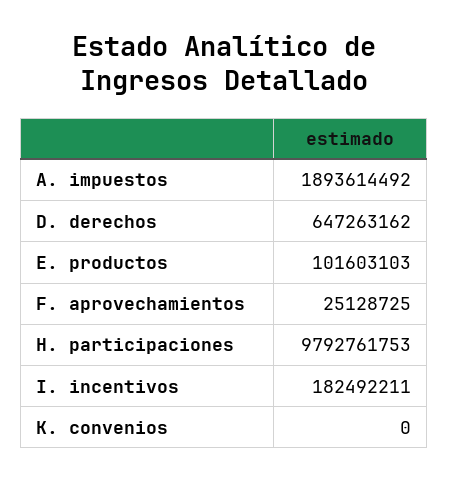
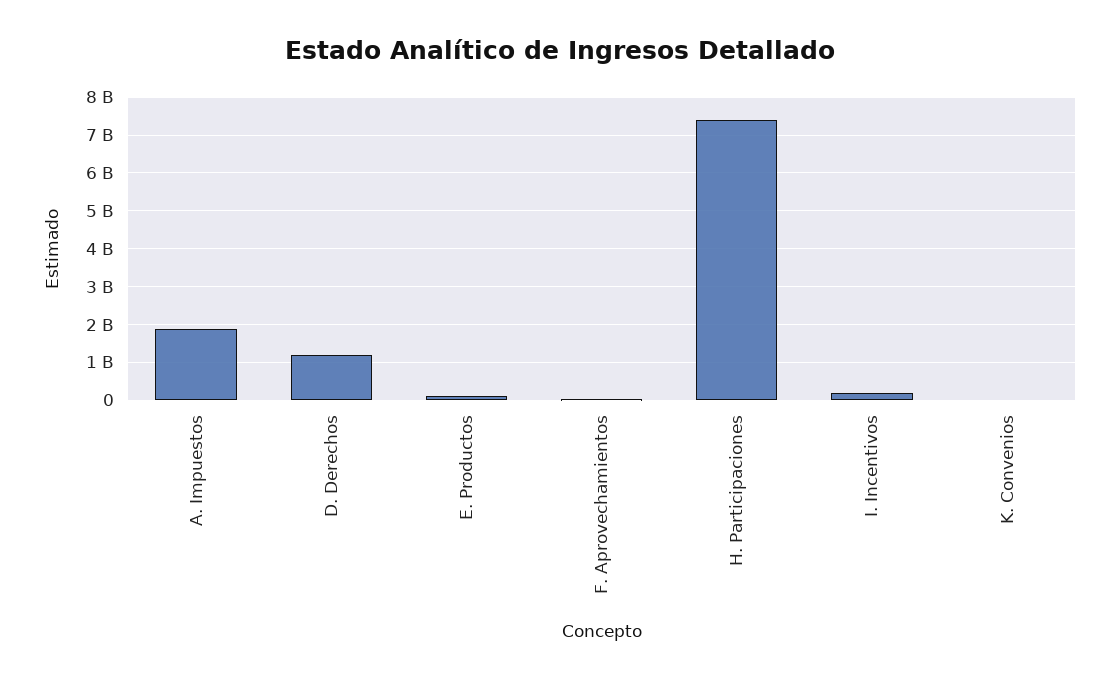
D. derechos: 647263162 -> 1200000000
H. participaciones: 9792761753 -> 7400000000

